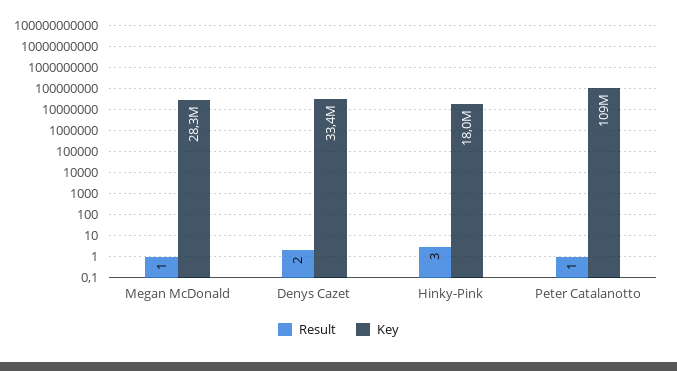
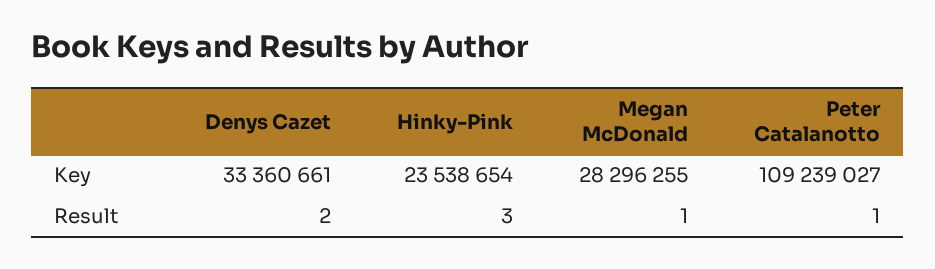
Key, Hinky-Pink: 18000000 -> 23538654

